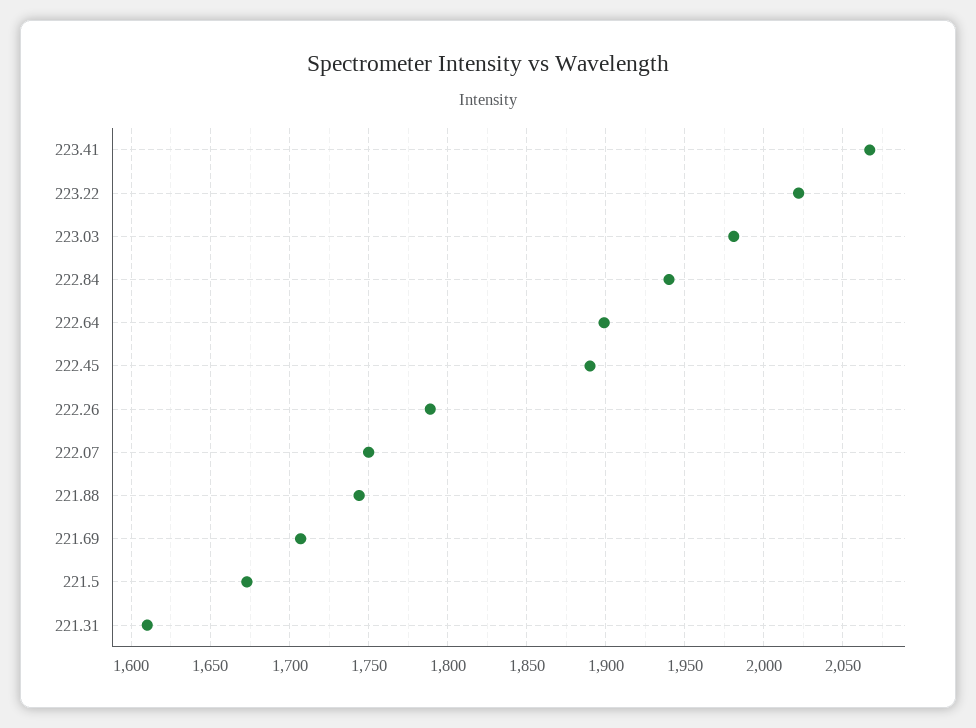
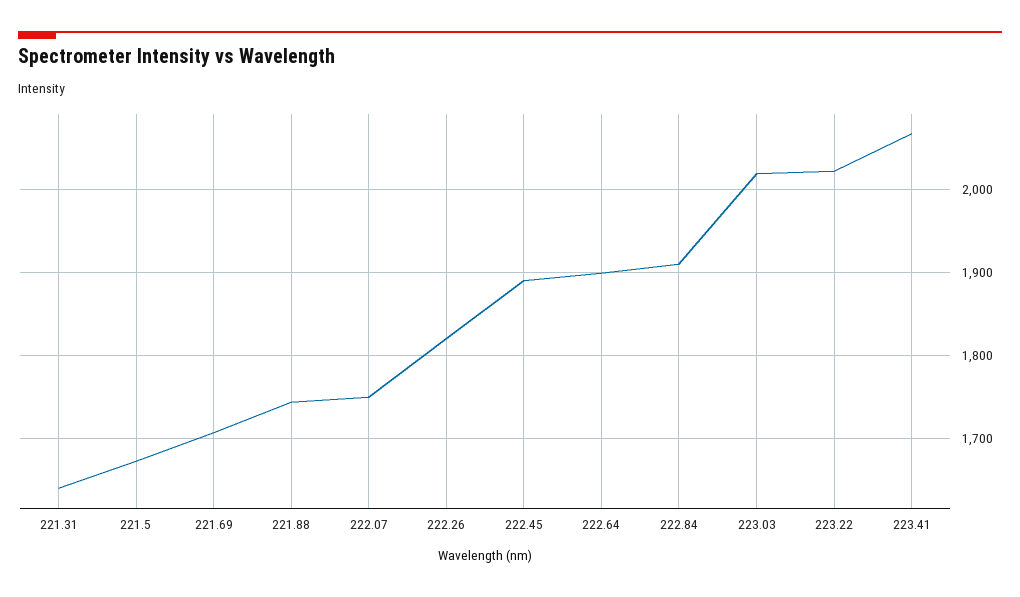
223.03: 1980 -> 2020
222.84: 1940 -> 1910
222.26: 1790 -> 1820
221.31: 1610 -> 1640

